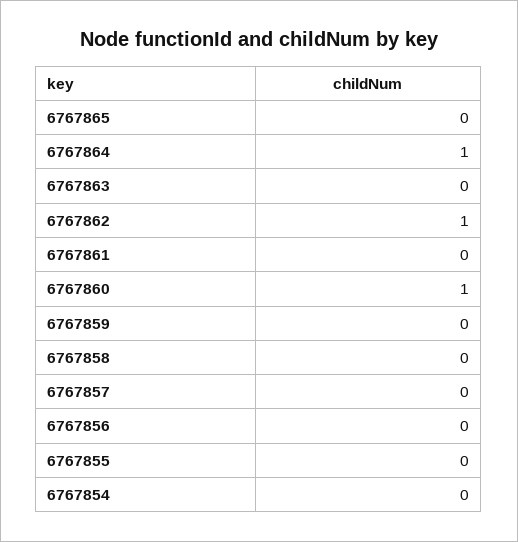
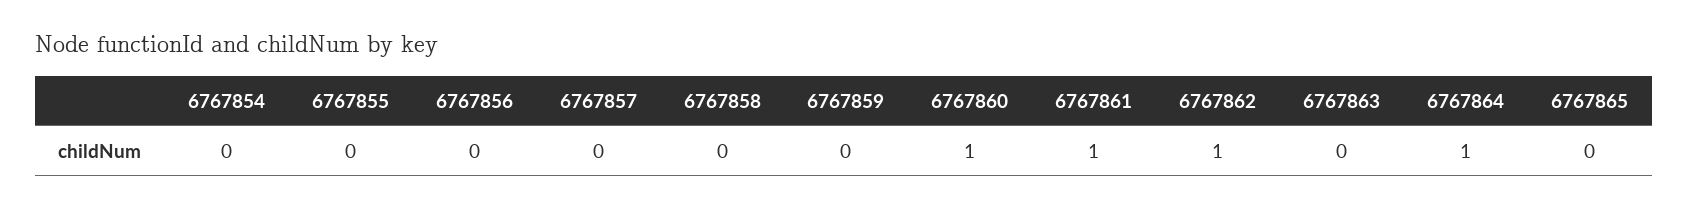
6767861: 0 -> 1

